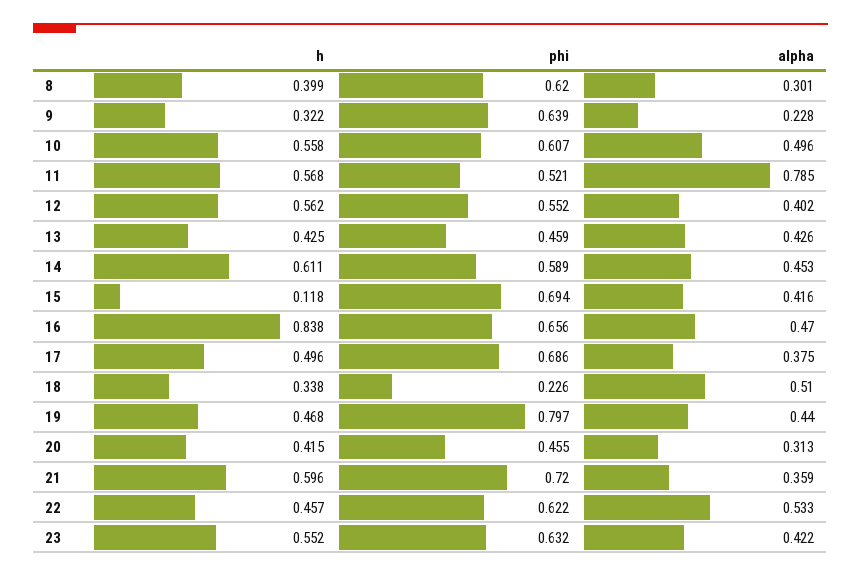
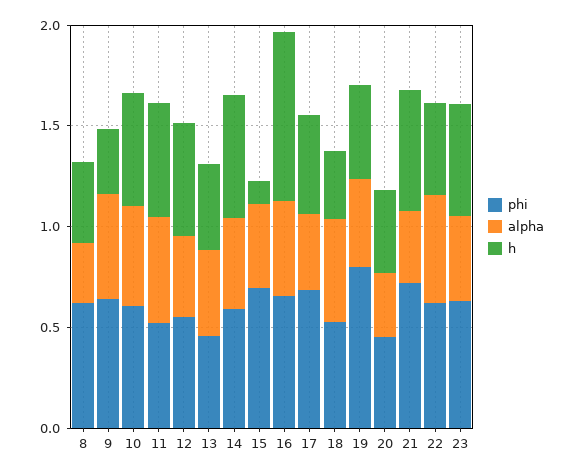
alpha, 9: 0.228 -> 0.5
alpha, 11: 0.785 -> 0.5
phi, 18: 0.226 -> 0.5

